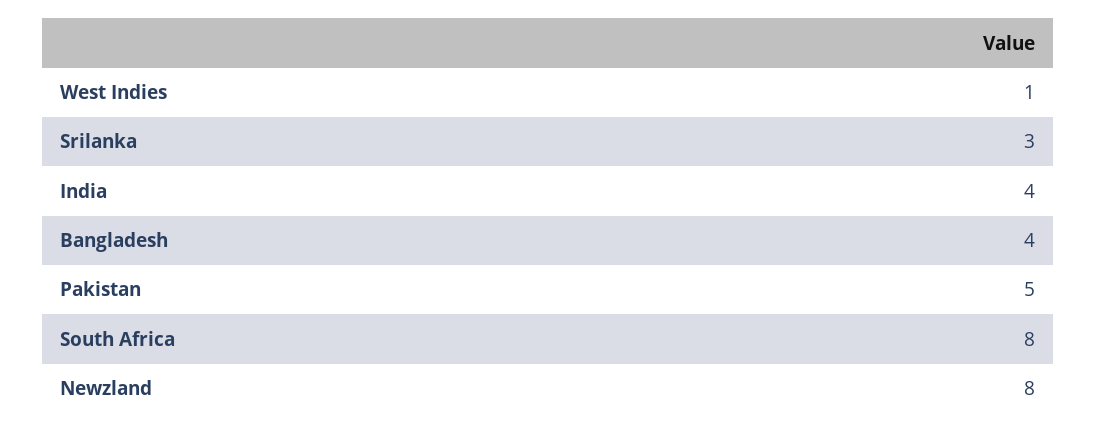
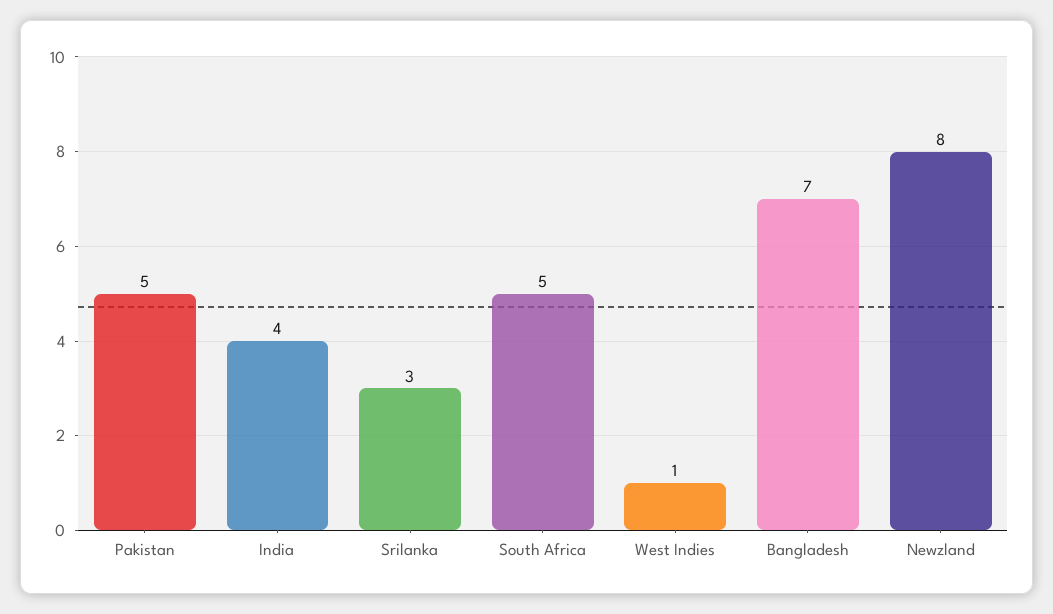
Bangladesh: 4 -> 7
South Africa: 8 -> 5

